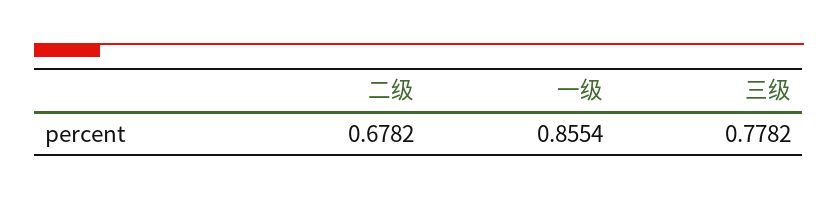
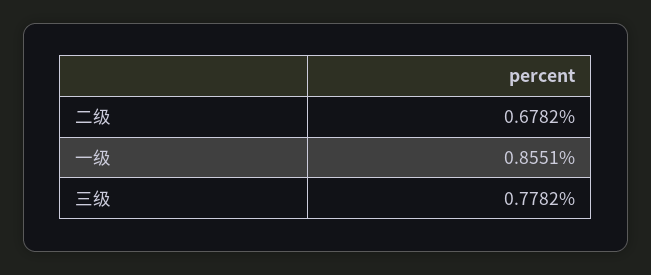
一级: 0.8554 -> 0.8551

